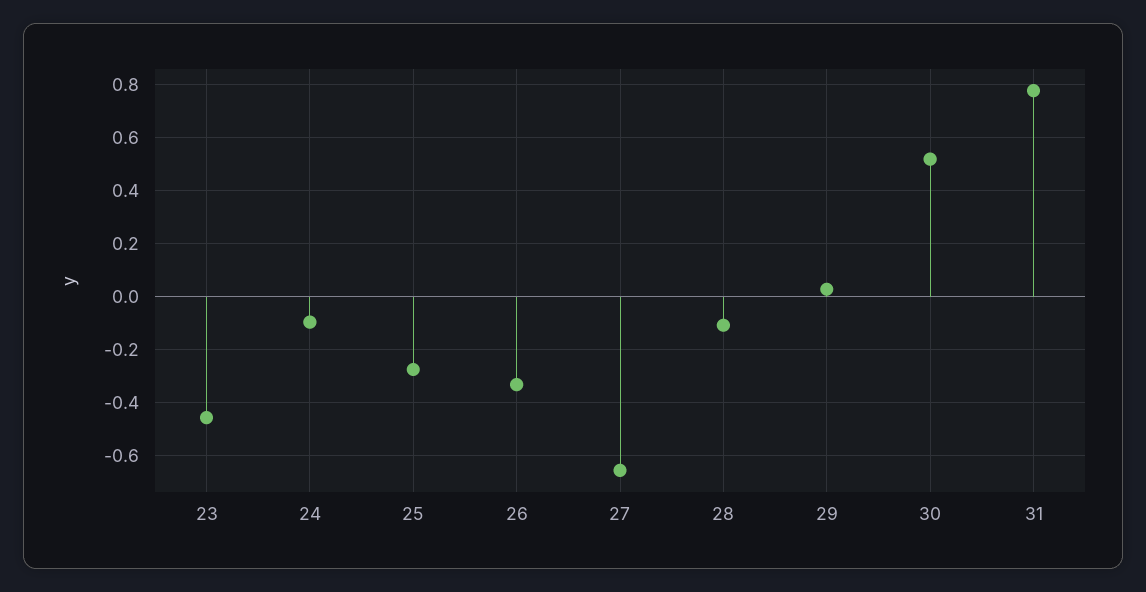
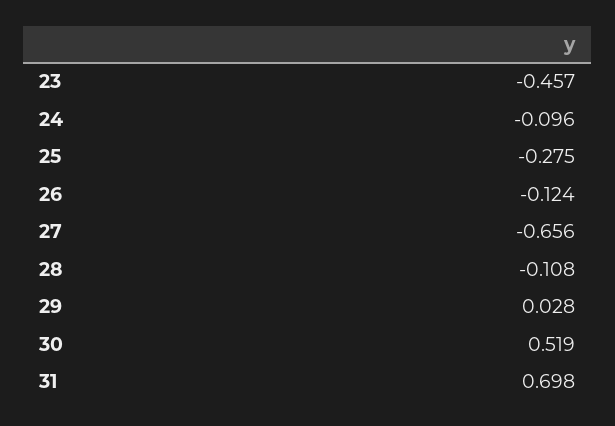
26: -0.325 -> -0.124
31: 0.775 -> 0.698

